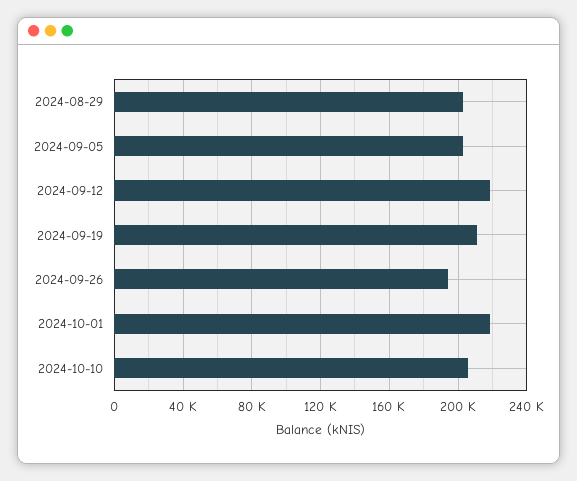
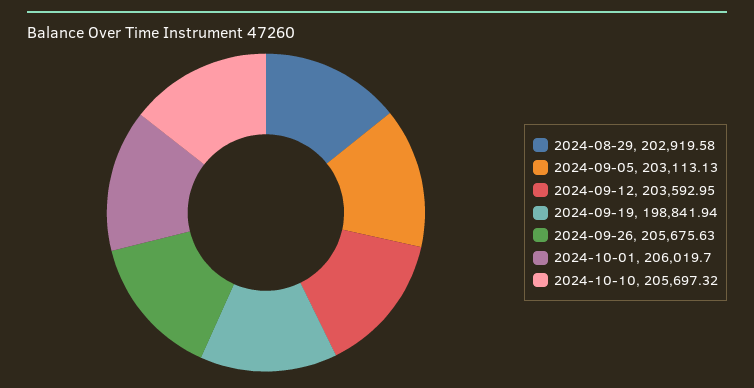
2024-09-12: 220000 -> 203592.95
2024-09-19: 210000 -> 198841.94
2024-09-26: 195000 -> 205675.63
2024-10-01: 220000 -> 206019.7

